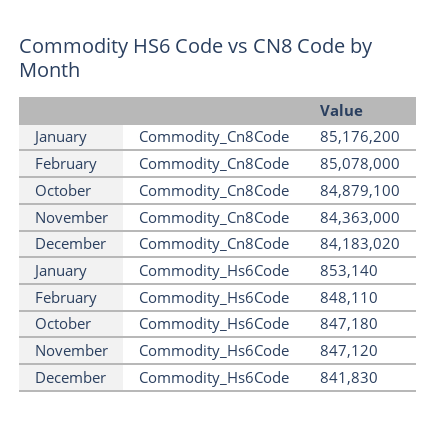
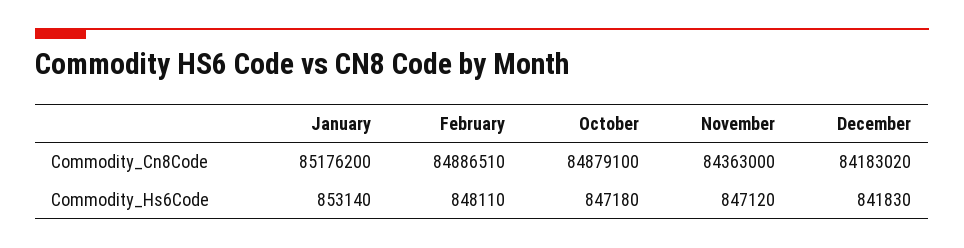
February, Commodity_Cn8Code: 85078000 -> 84886510

